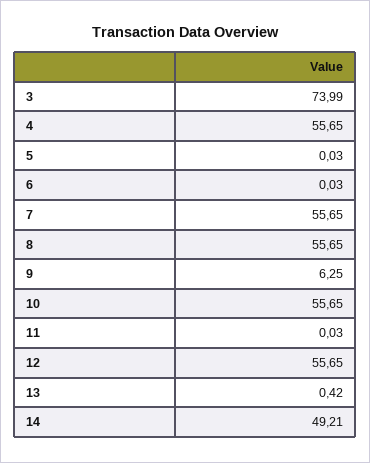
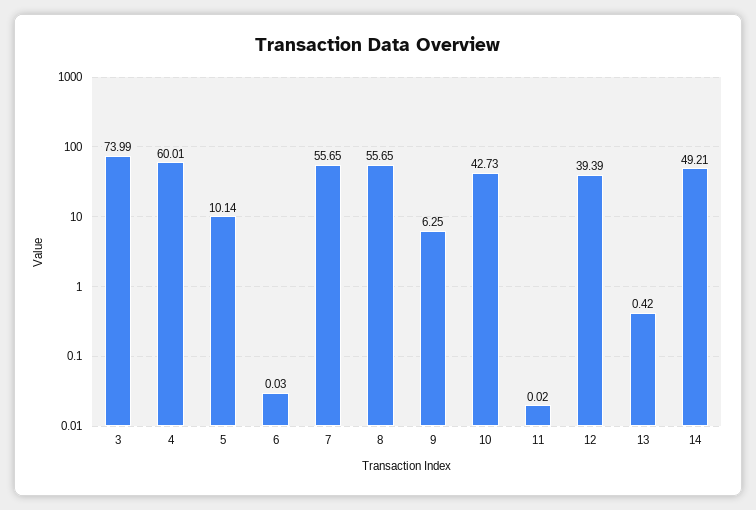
4: 55.65 -> 60.01
5: 0.03 -> 10.14
10: 55.65 -> 42.73
11: 0.03 -> 0.02
12: 55.65 -> 39.39

